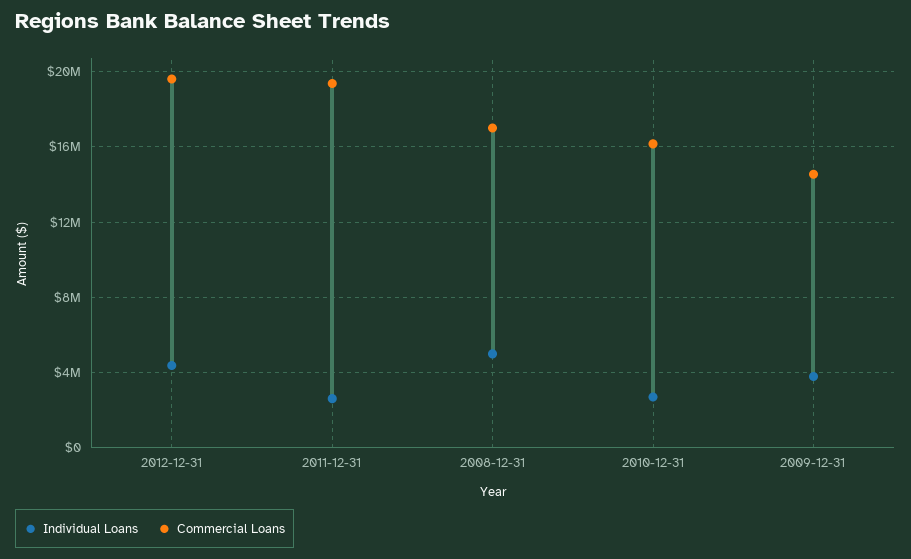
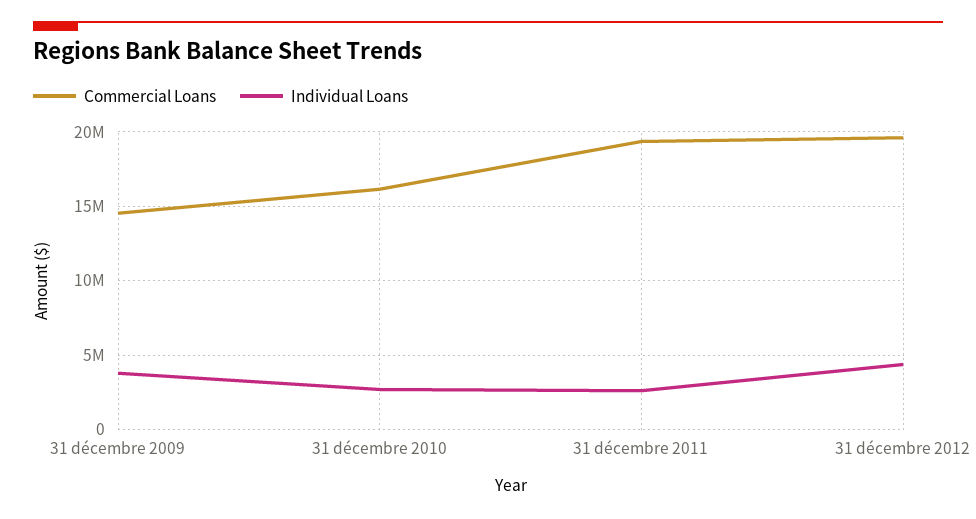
Individual Loans, 2008-12-31: 5000000 -> none
Commercial Loans, 2008-12-31: 17000000 -> none

